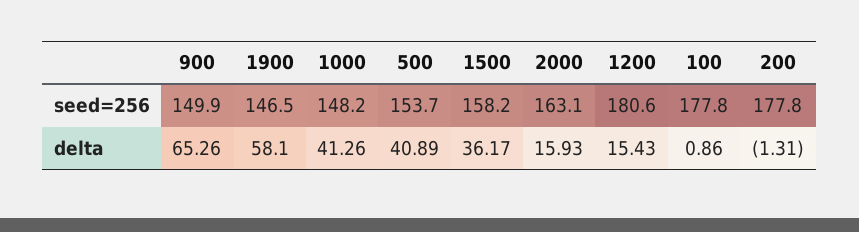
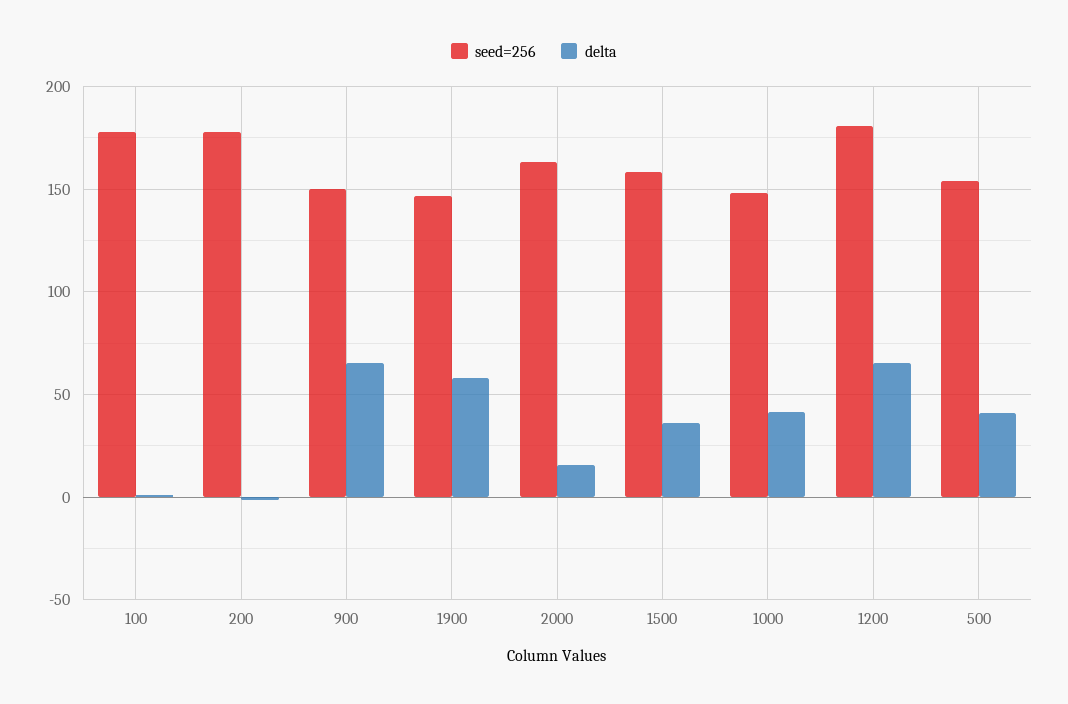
delta, 1200: 15.43 -> 65

